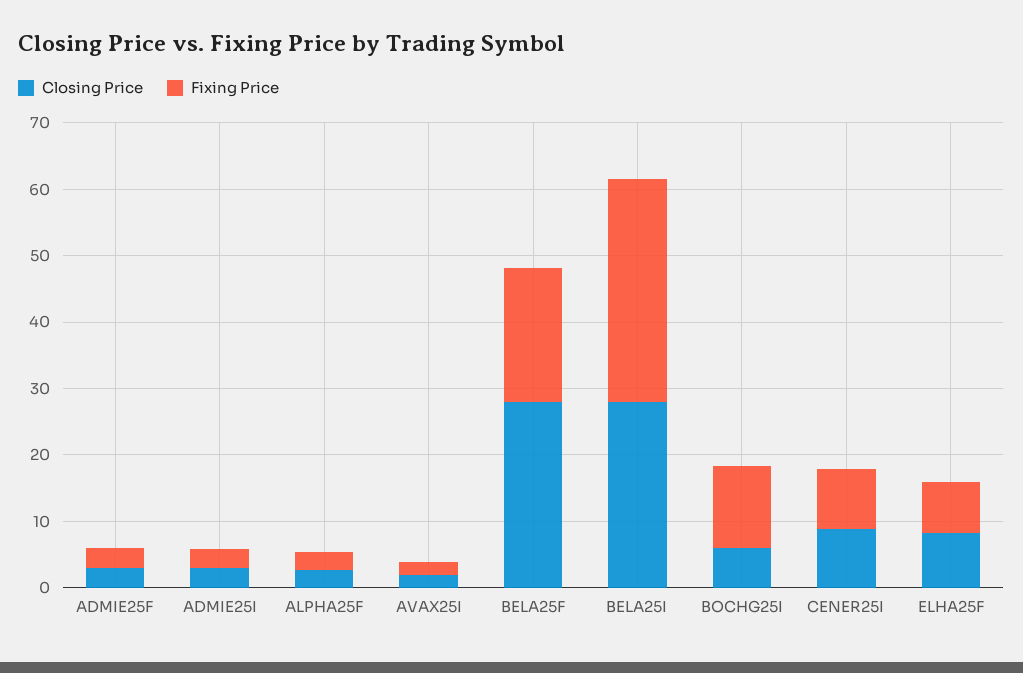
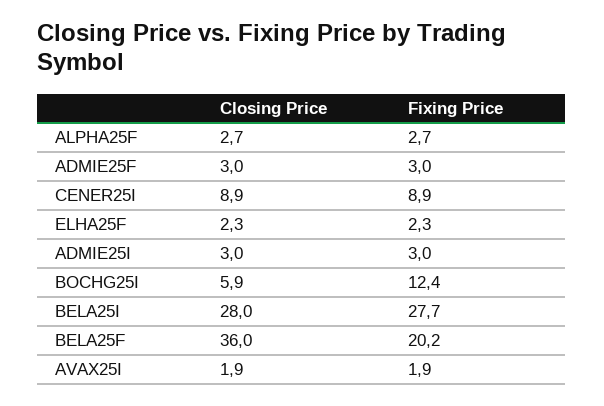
Closing Price, BELA25F: 28 -> 36
Fixing Price, BELA25I: 34 -> 27.7
Closing Price, ELHA25F: 8 -> 2.3
Fixing Price, ELHA25F: 8 -> 2.3

